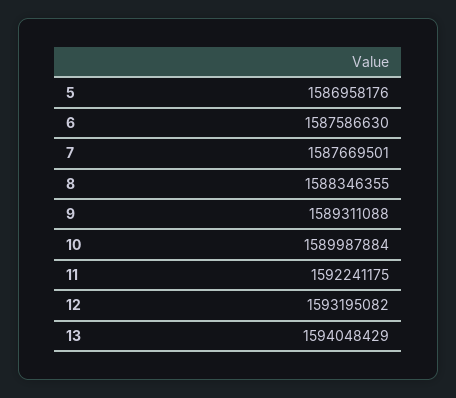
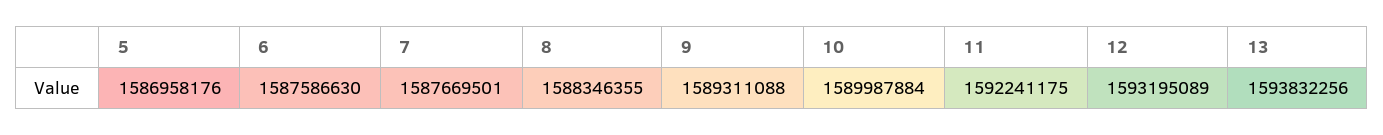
12: 1593195082 -> 1593195089
13: 1594048429 -> 1593832256

